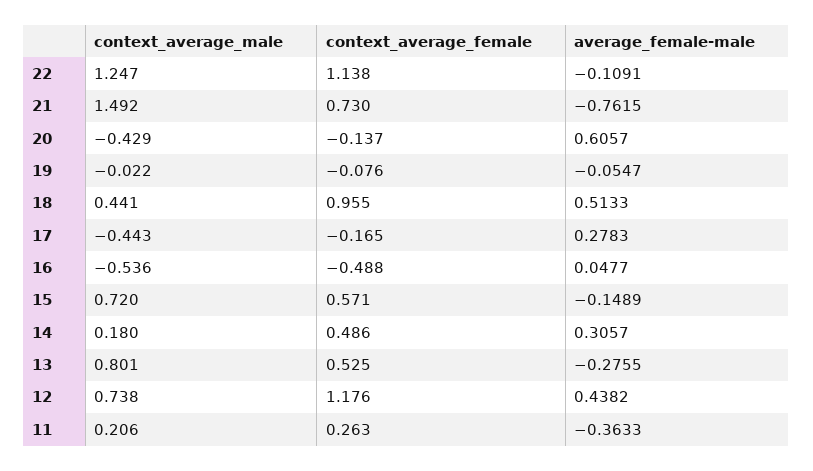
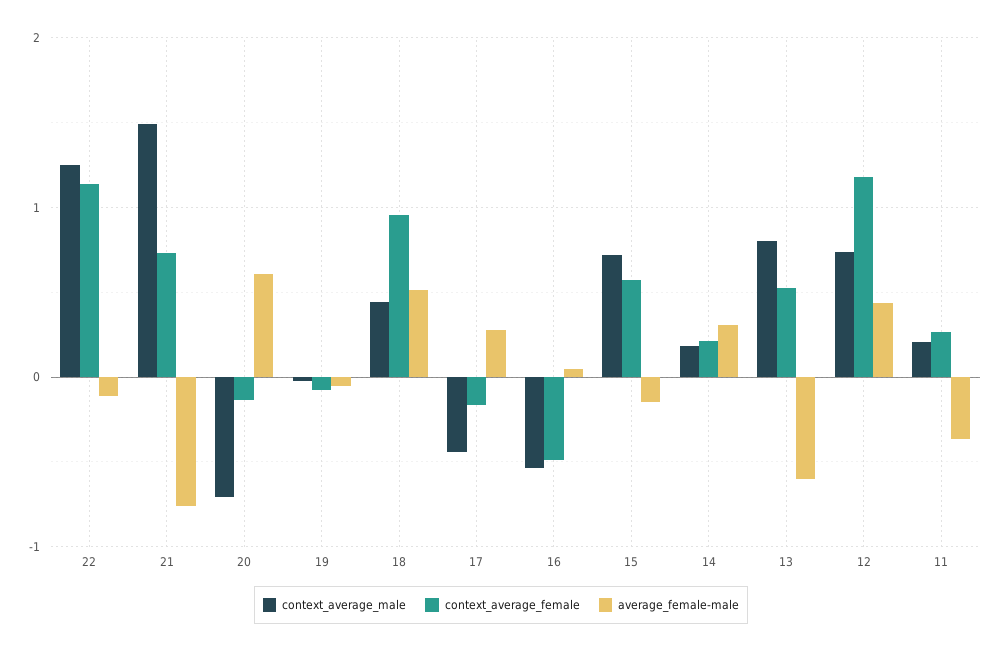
context_average_male, 20: -0.429 -> -0.7
context_average_female, 14: 0.486 -> 0.2
average_female-male, 13: -0.2755 -> -0.6

